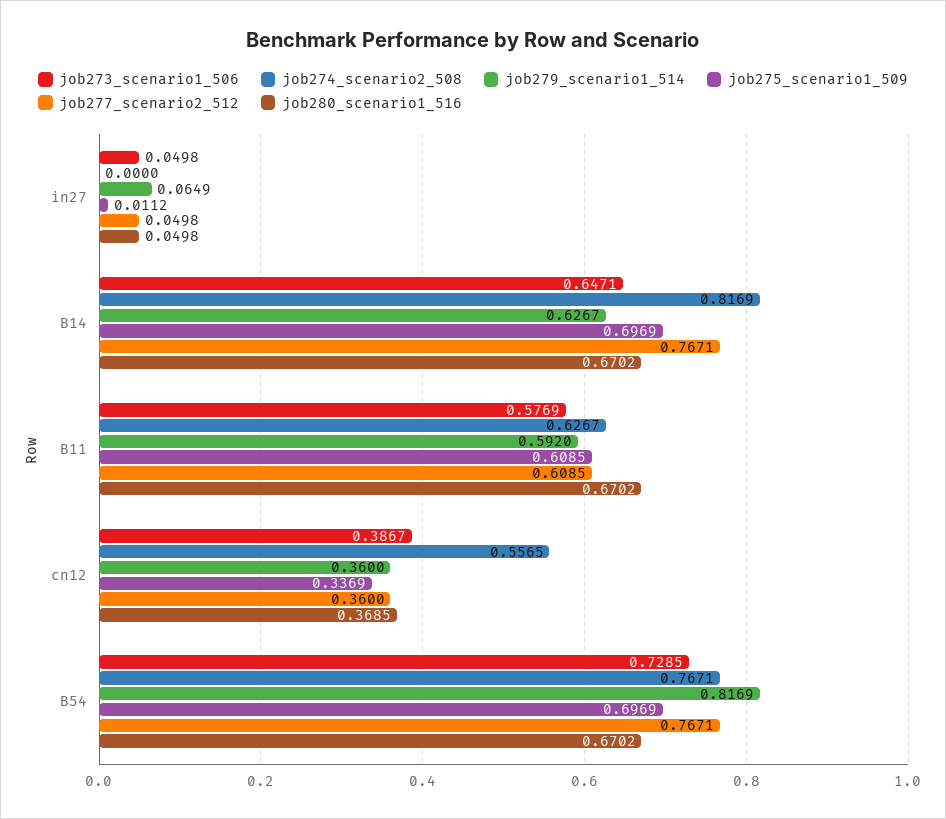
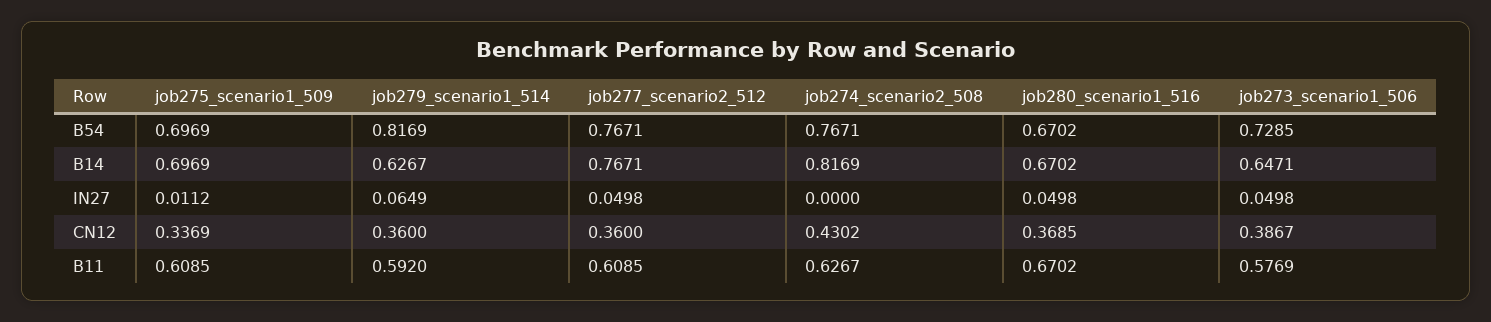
job274_scenario2_508, cn12: 0.5565 -> 0.4302

